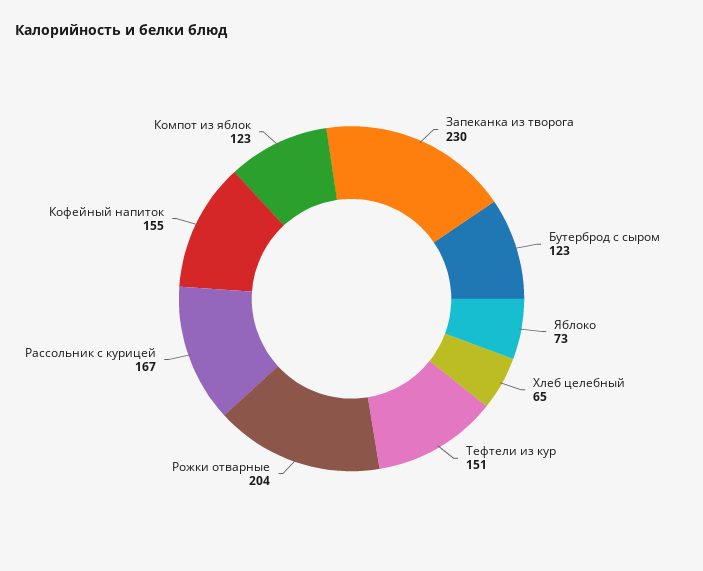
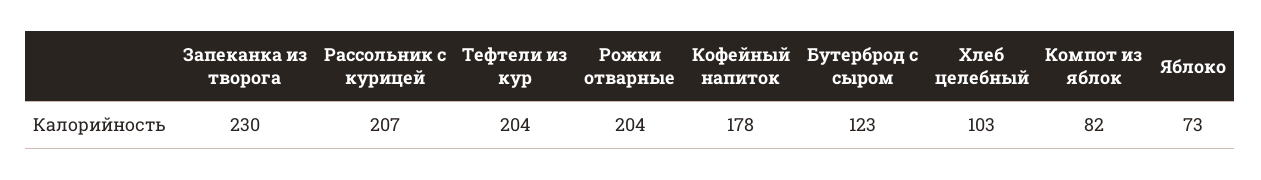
Хлеб целебный: 65 -> 103
Тефтели из кур: 151 -> 204
Рассольник с курицей: 167 -> 207
Кофейный напиток: 155 -> 178
Компот из яблок: 123 -> 82

